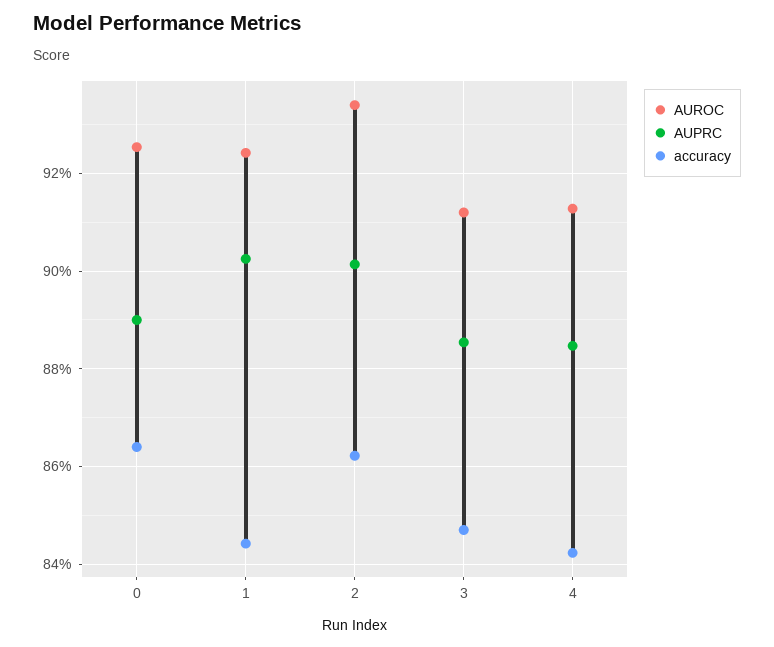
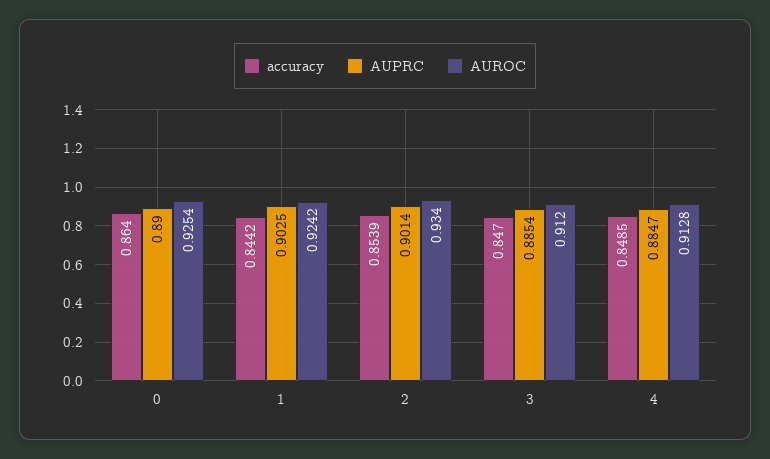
accuracy, 2: 0.862 -> 0.8539
accuracy, 4: 0.842 -> 0.8485

